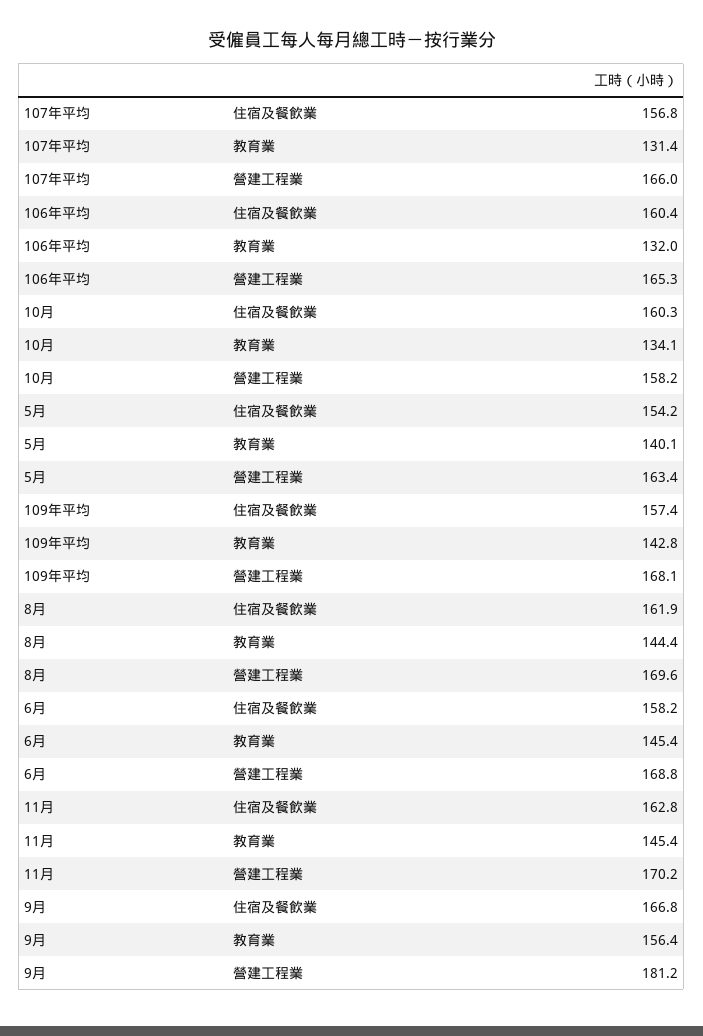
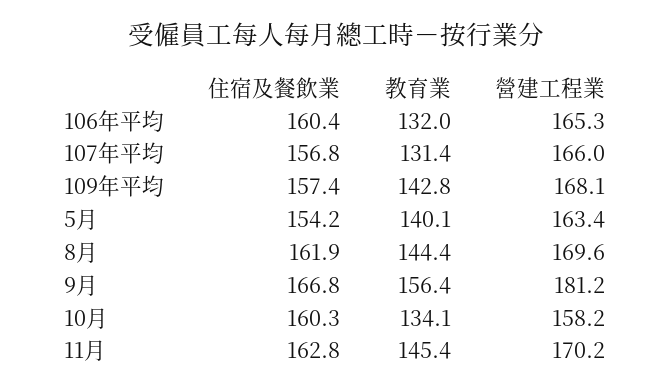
6月, 住宿及餐飲業: 158.2 -> none
6月, 教育業: 145.4 -> none
6月, 營建工程業: 168.8 -> none

